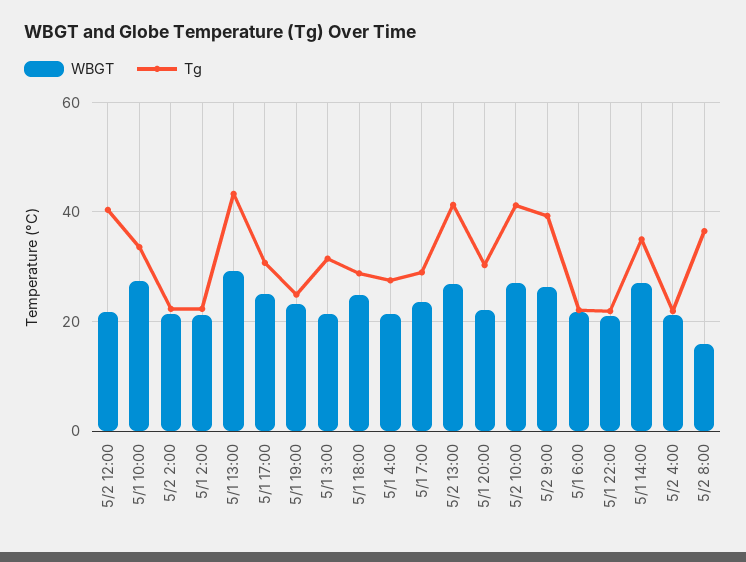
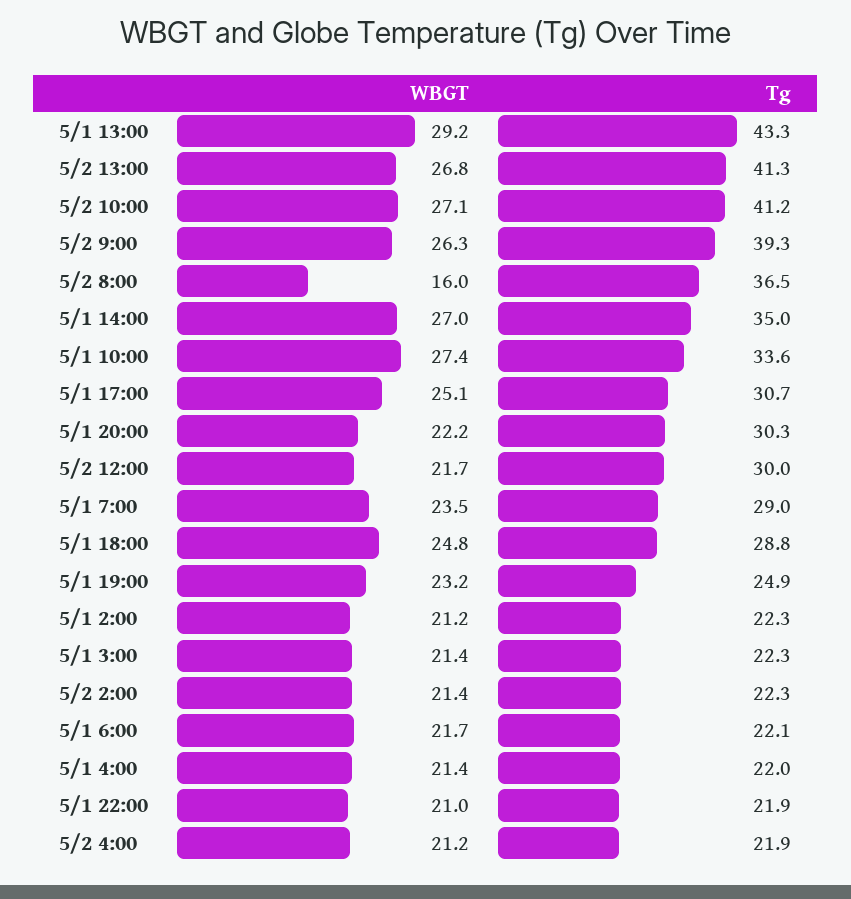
Tg, 5/2 12:00: 40 -> 30
Tg, 5/1 3:00: 32 -> 22.3
Tg, 5/1 4:00: 28 -> 22

